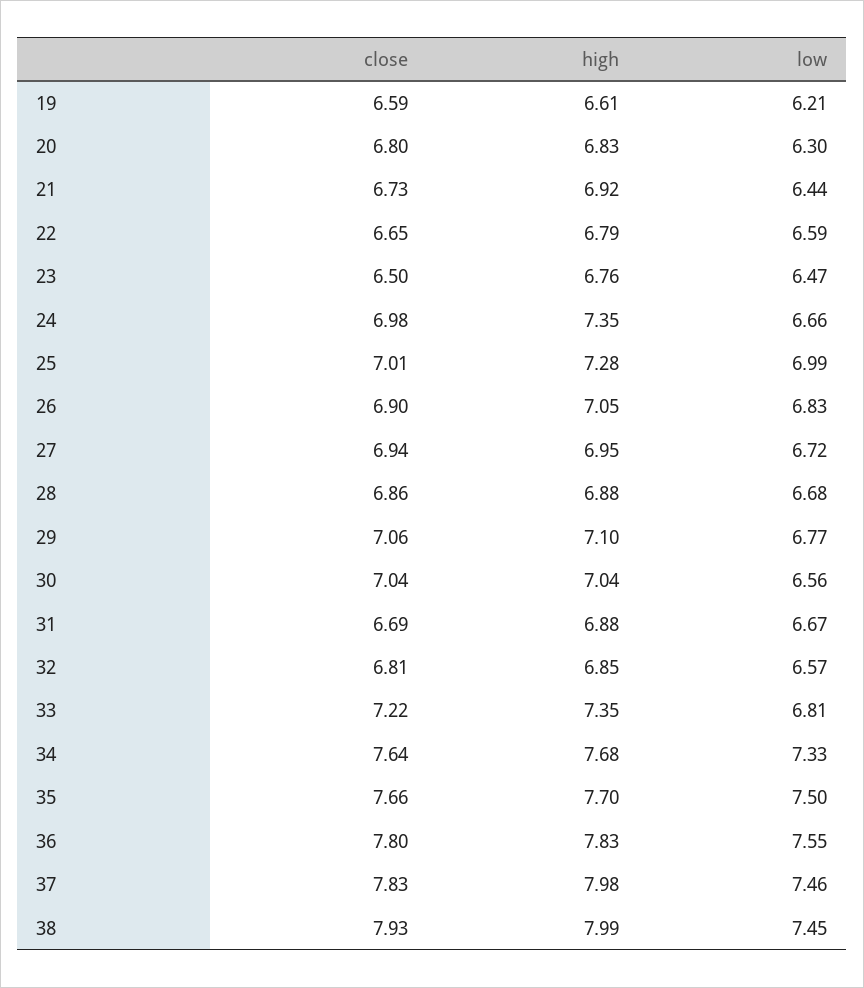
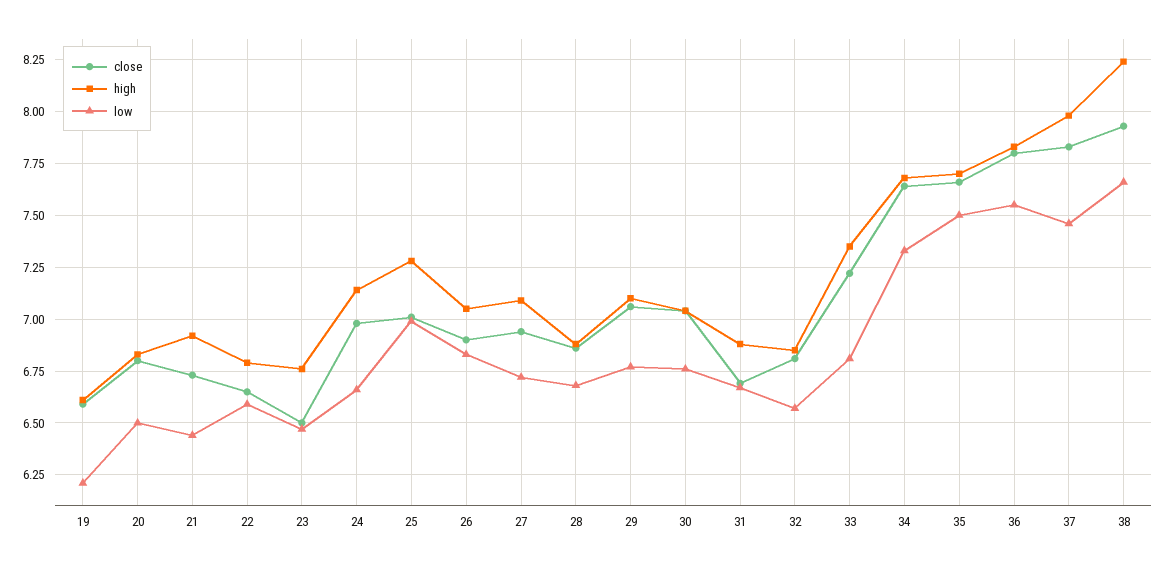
low, 20: 6.3 -> 6.5
high, 24: 7.35 -> 7.15
high, 27: 6.95 -> 7.1
low, 30: 6.56 -> 6.75
high, 38: 7.99 -> 8.25
low, 38: 7.45 -> 7.65

